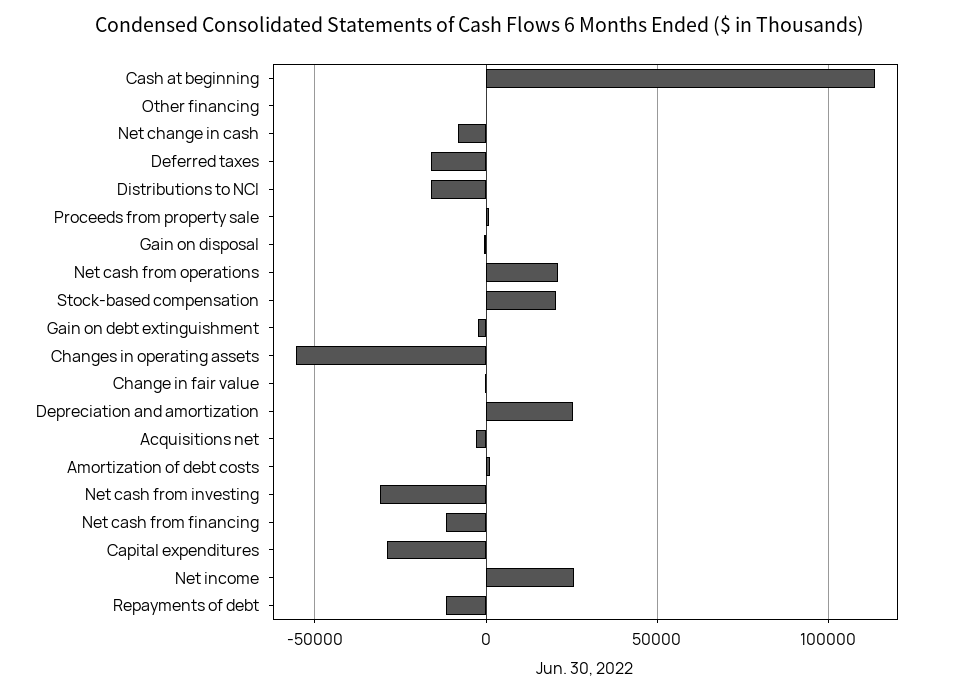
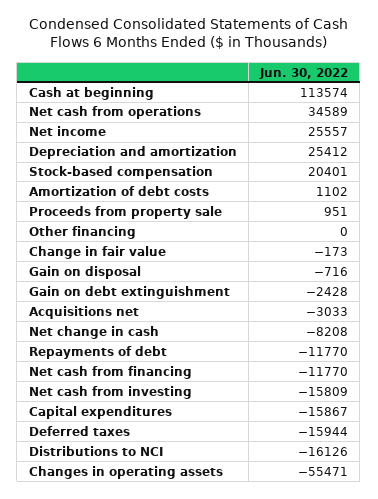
Net cash from operations: 20000 -> 34589
Net cash from investing: -30000 -> -15809
Capital expenditures: -30000 -> -15867

